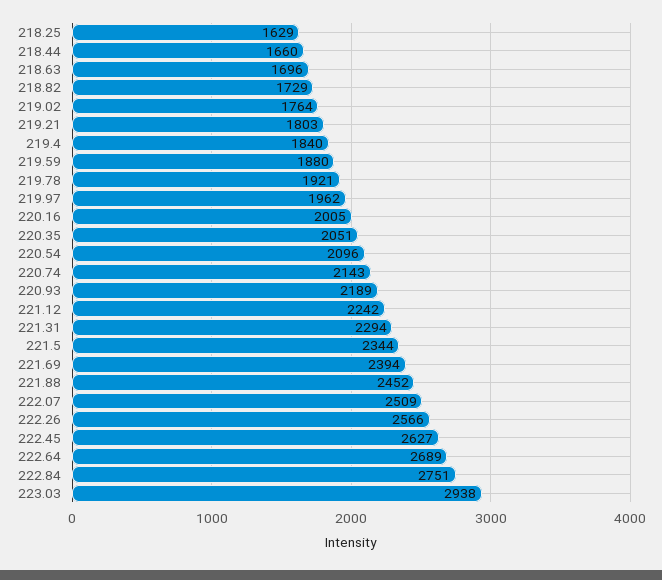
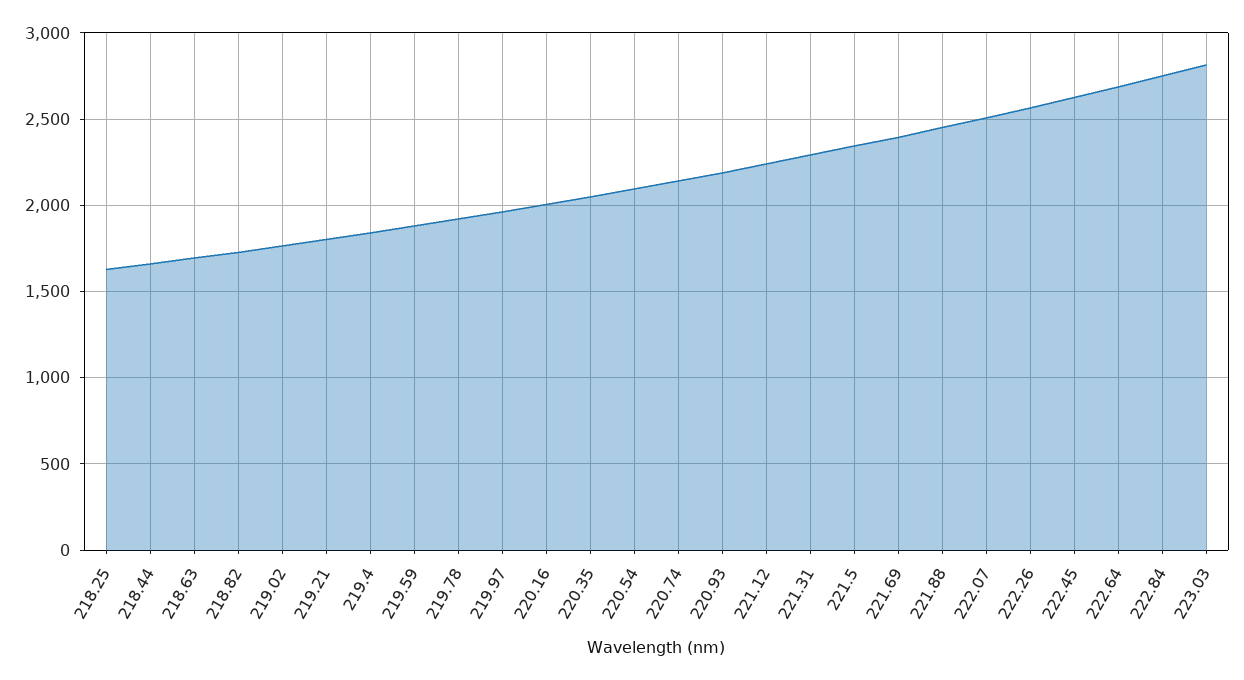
223.03: 2938 -> 2800

